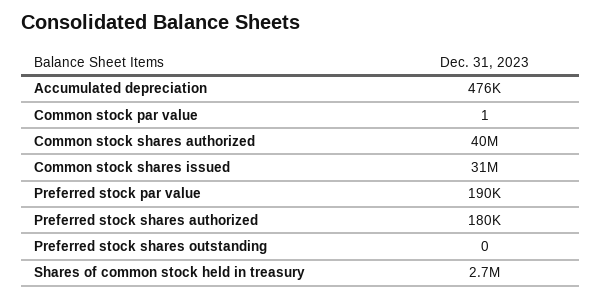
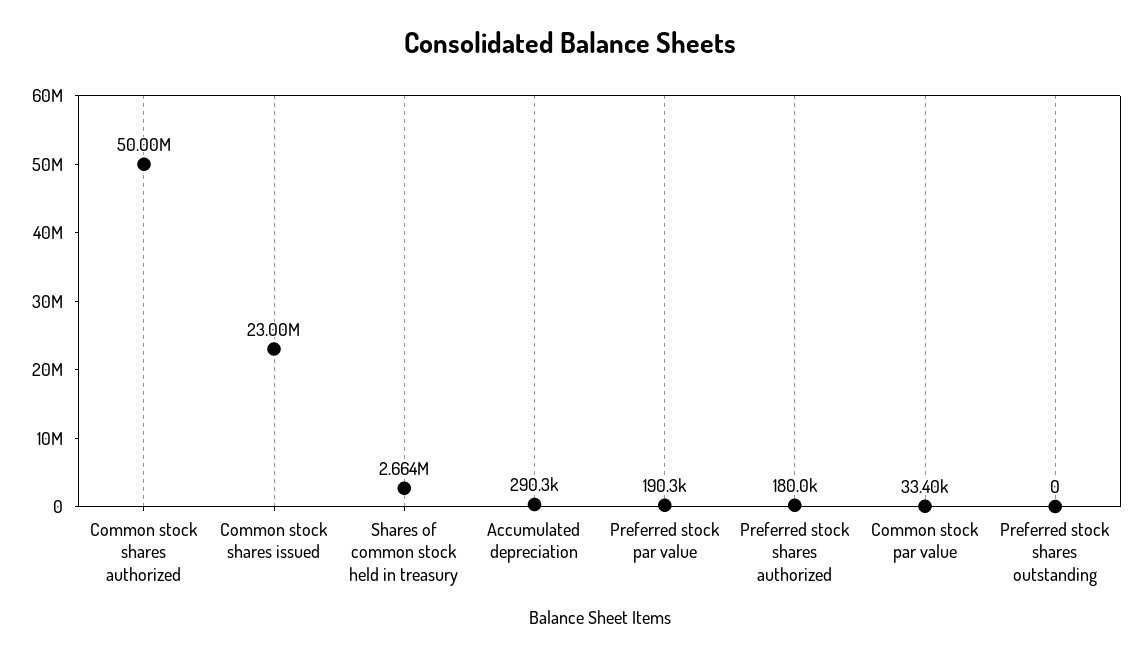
Accumulated depreciation: 476000 -> 290300
Common stock par value: 1 -> 33400
Common stock shares authorized: 40000000 -> 50000000
Common stock shares issued: 31000000 -> 23000000

